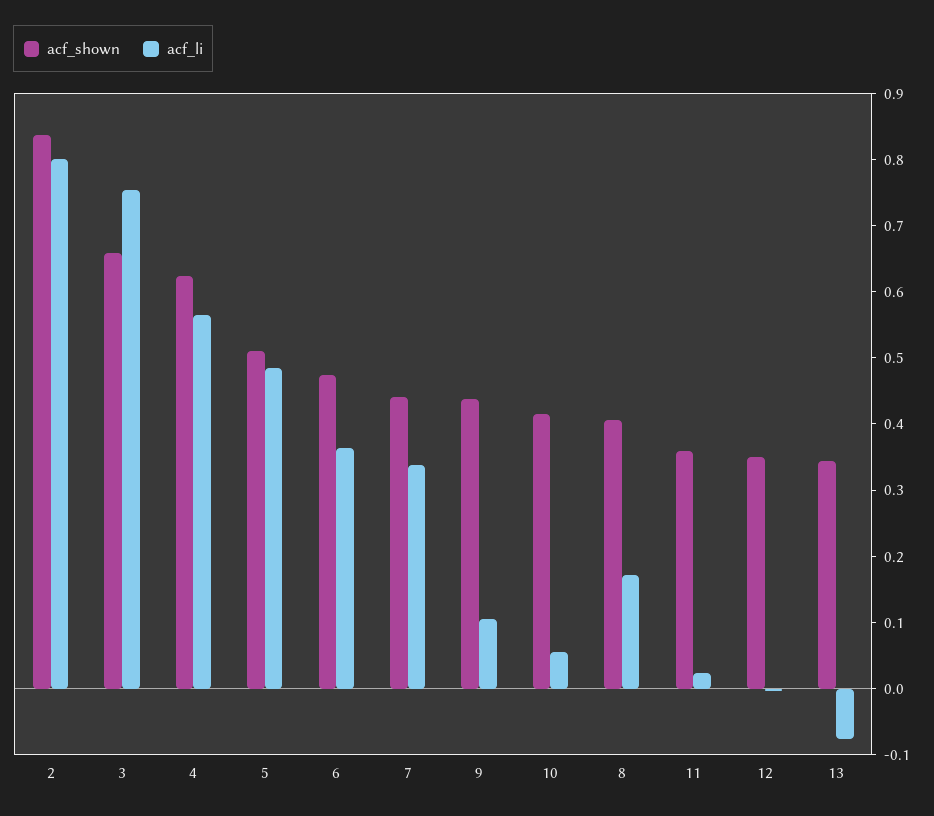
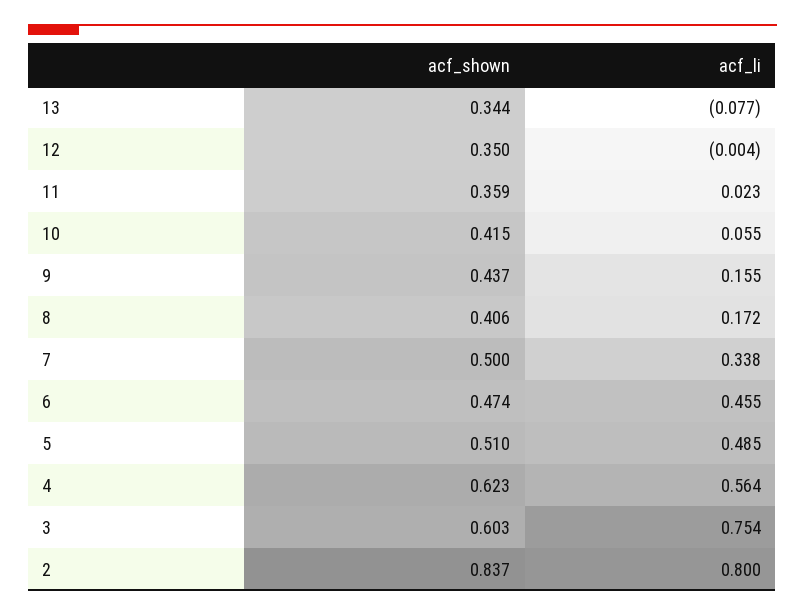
acf_shown, 3: 0.66 -> 0.603
acf_li, 6: 0.36 -> 0.455
acf_shown, 7: 0.44 -> 0.5
acf_li, 9: 0.1 -> 0.155

